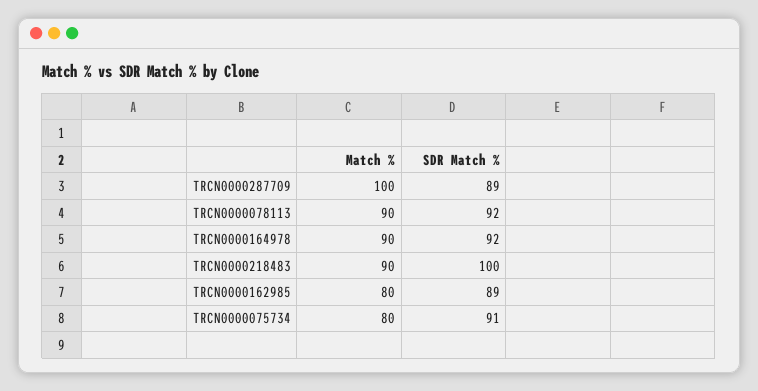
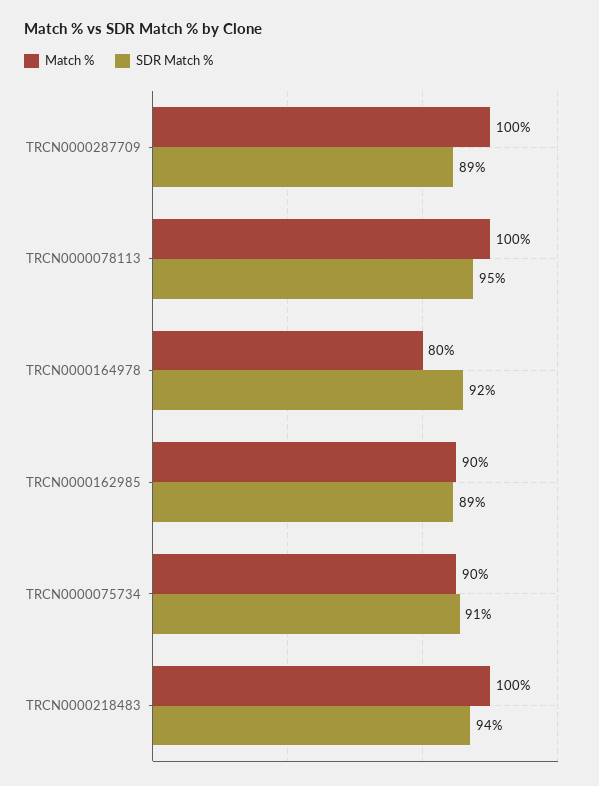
Match %, TRCN0000078113: 90 -> 100
SDR Match %, TRCN0000078113: 92 -> 95
Match %, TRCN0000164978: 90 -> 80
Match %, TRCN0000218483: 90 -> 100
SDR Match %, TRCN0000218483: 100 -> 94
Match %, TRCN0000162985: 80 -> 90
Match %, TRCN0000075734: 80 -> 90

